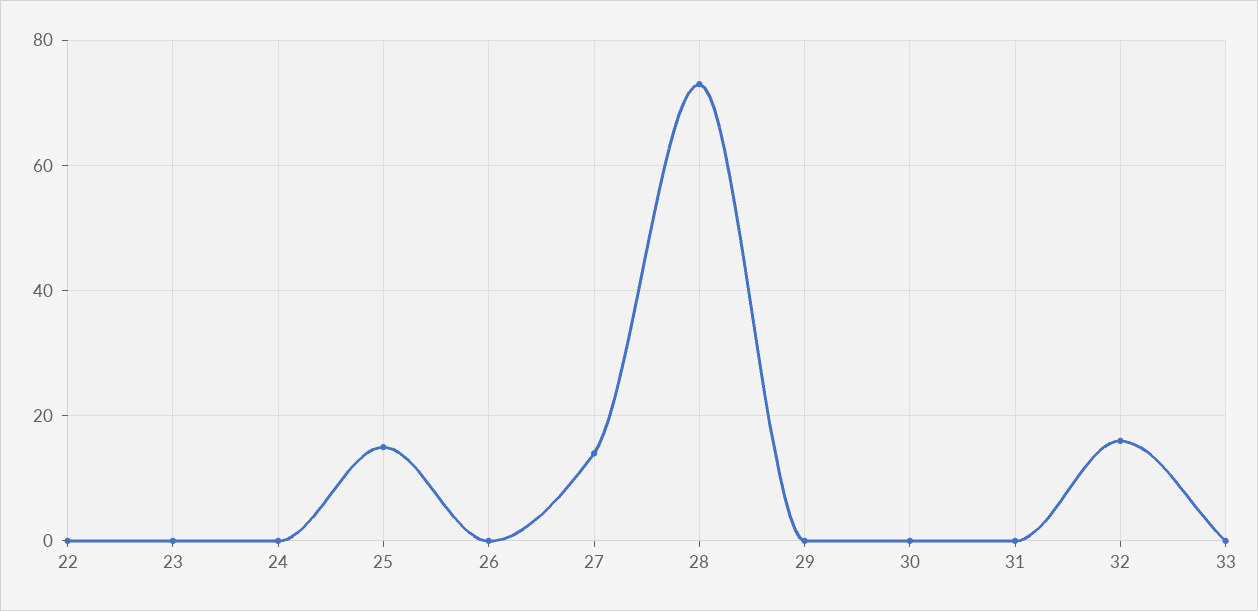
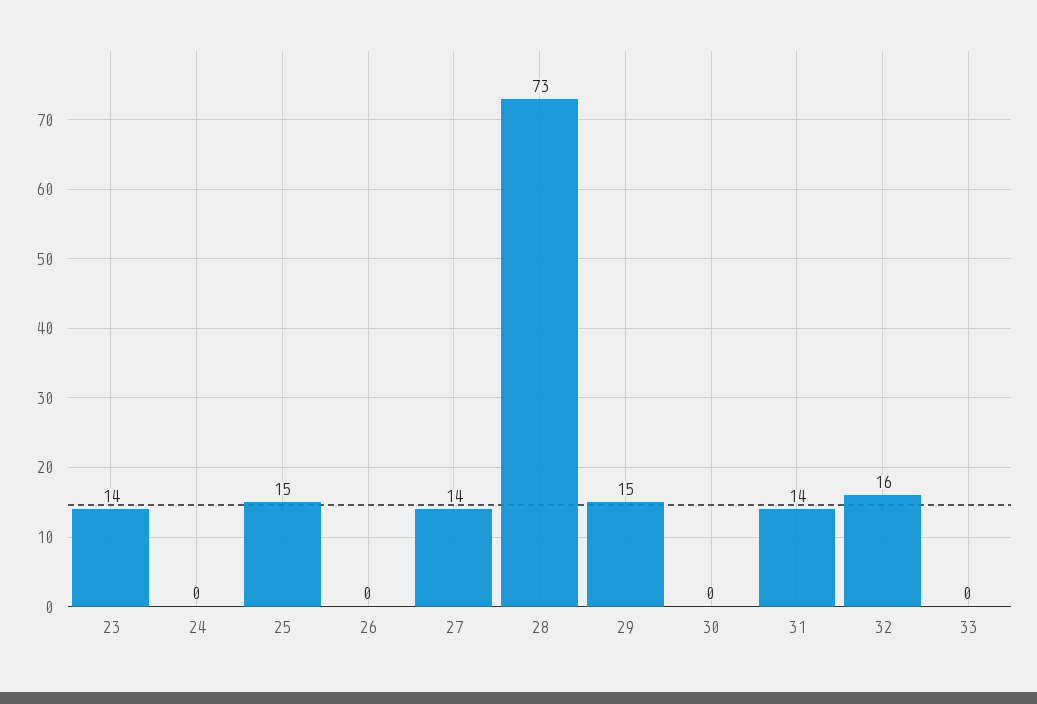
22: 0 -> none
23: 0 -> 14
29: 0 -> 15
31: 0 -> 14

